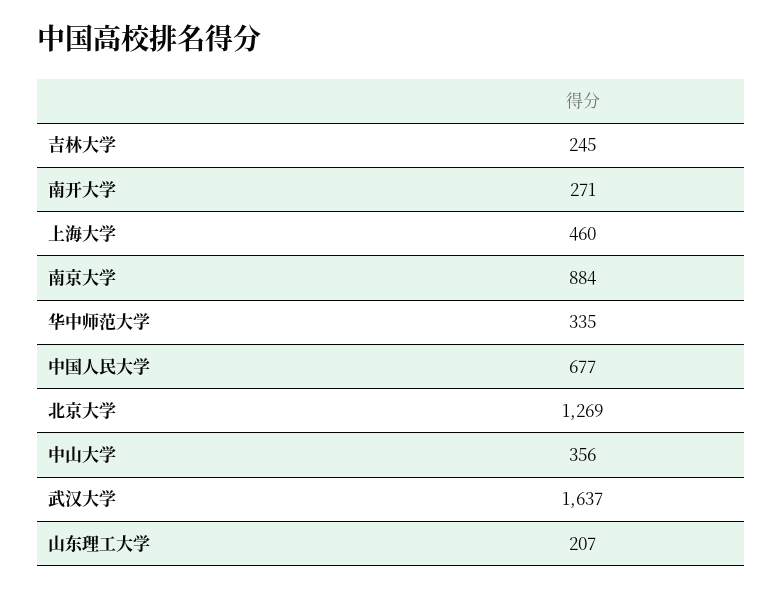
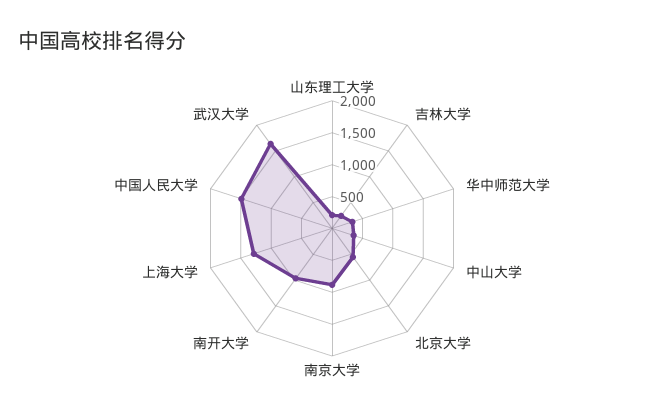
南开大学: 271 -> 1000
上海大学: 460 -> 1250
中国人民大学: 677 -> 1500
北京大学: 1269 -> 500

